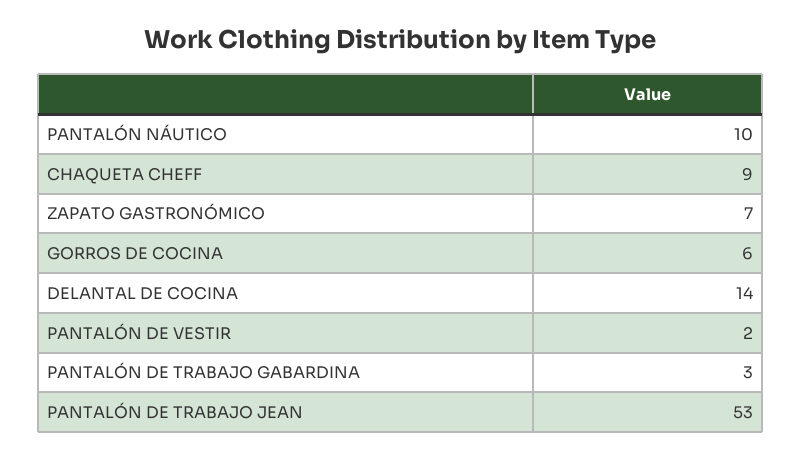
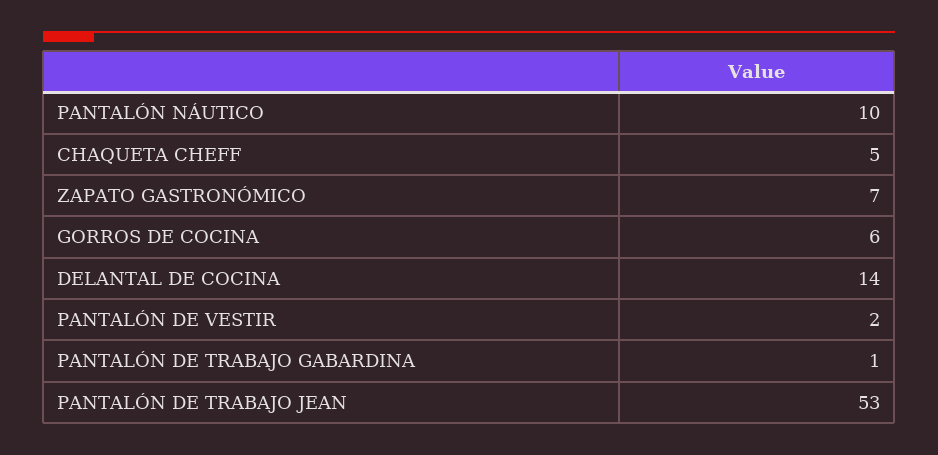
CHAQUETA CHEFF: 9 -> 5
PANTALÓN DE TRABAJO GABARDINA: 3 -> 1

